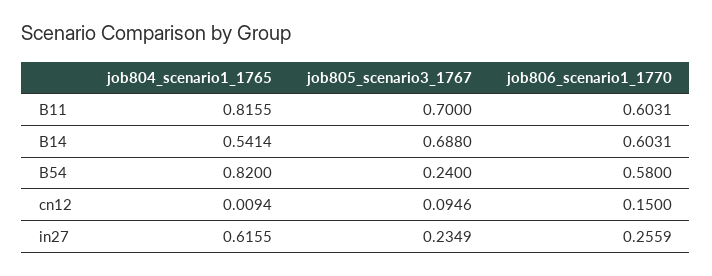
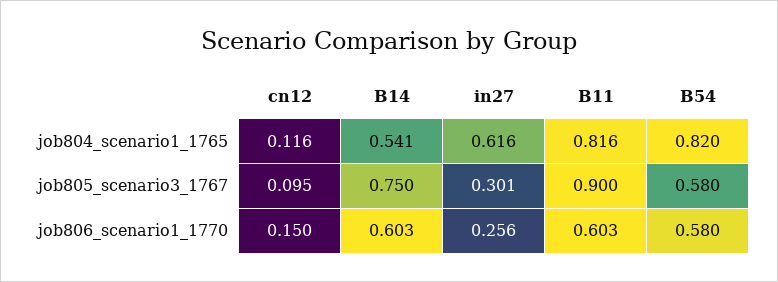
job805_scenario3_1767, B11: 0.7 -> 0.9
job805_scenario3_1767, B14: 0.688 -> 0.75
job805_scenario3_1767, B54: 0.24 -> 0.58
job804_scenario1_1765, cn12: 0.0094 -> 0.116
job805_scenario3_1767, in27: 0.2349 -> 0.301

